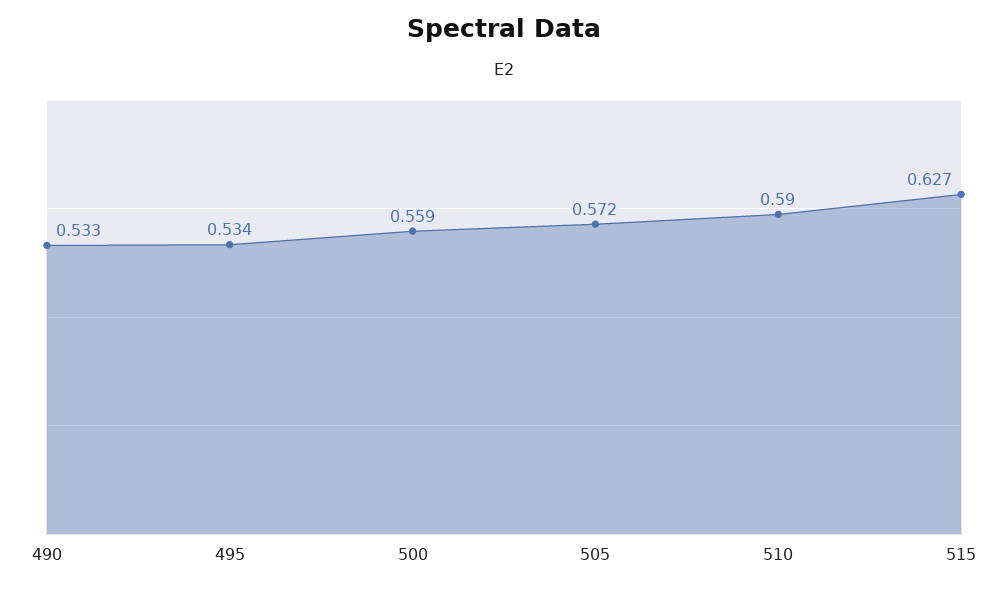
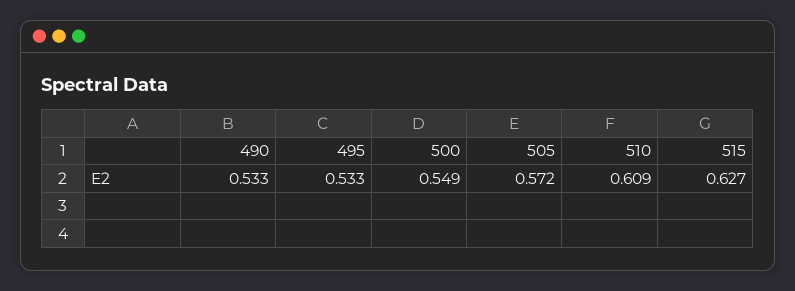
495: 0.534 -> 0.533
500: 0.559 -> 0.549
510: 0.59 -> 0.609

